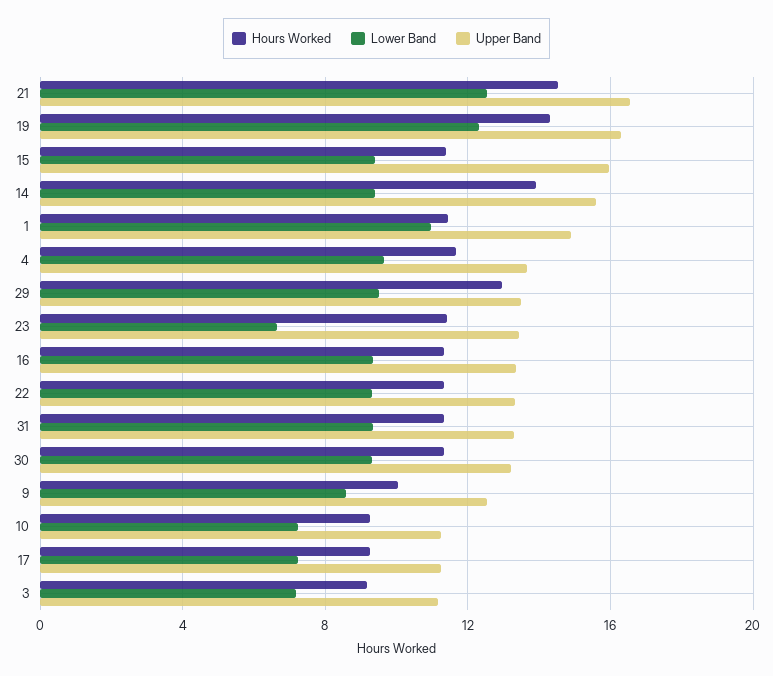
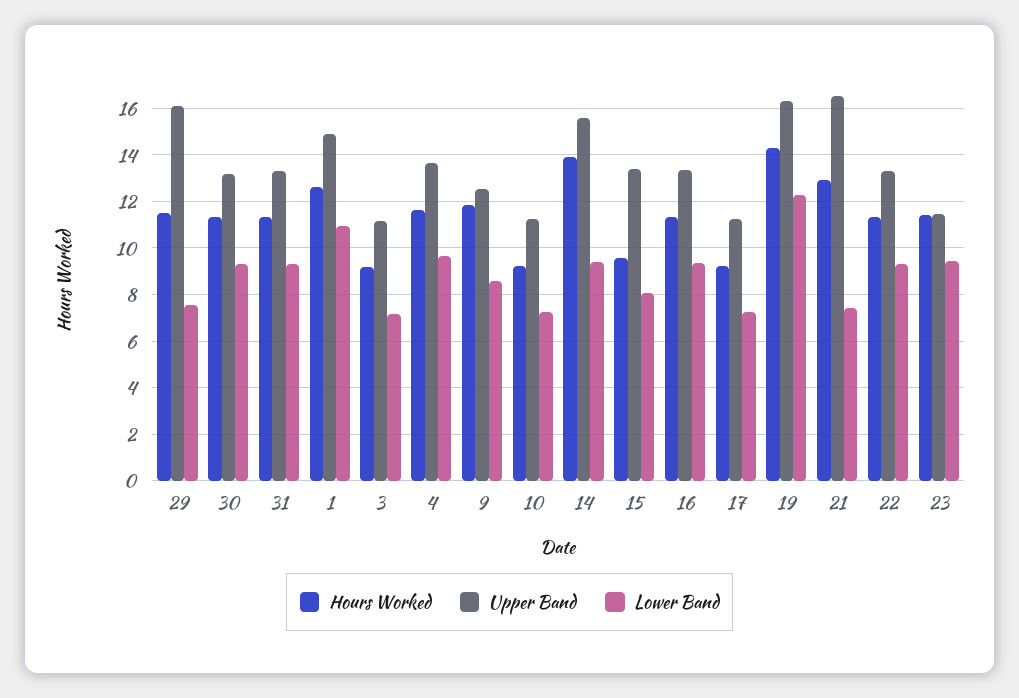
Hours Worked, 21: 14.5 -> 13
Lower Band, 21: 12.5 -> 7.5
Hours Worked, 15: 11.5 -> 9.5
Lower Band, 15: 9.5 -> 8
Upper Band, 15: 16 -> 13.5
Hours Worked, 1: 11.5 -> 12.5
Hours Worked, 29: 13 -> 11.5
Lower Band, 29: 9.5 -> 7.5
Upper Band, 29: 13.5 -> 16
Lower Band, 23: 6.5 -> 9.5
Upper Band, 23: 13.5 -> 11.5
Hours Worked, 9: 10 -> 12

